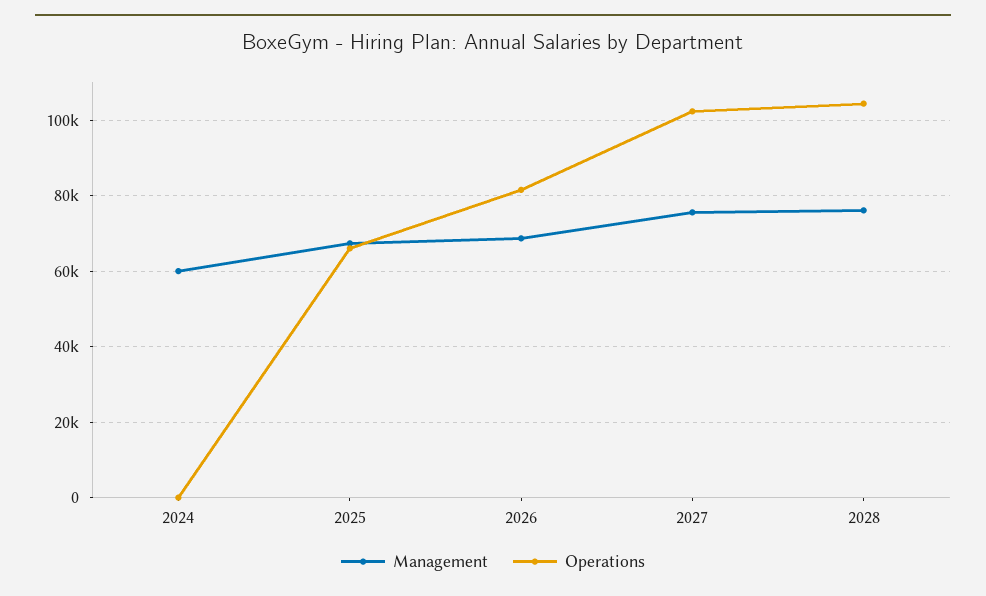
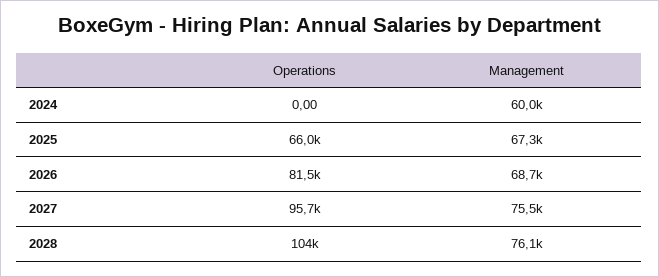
Operations, 2027: 102000 -> 95700

